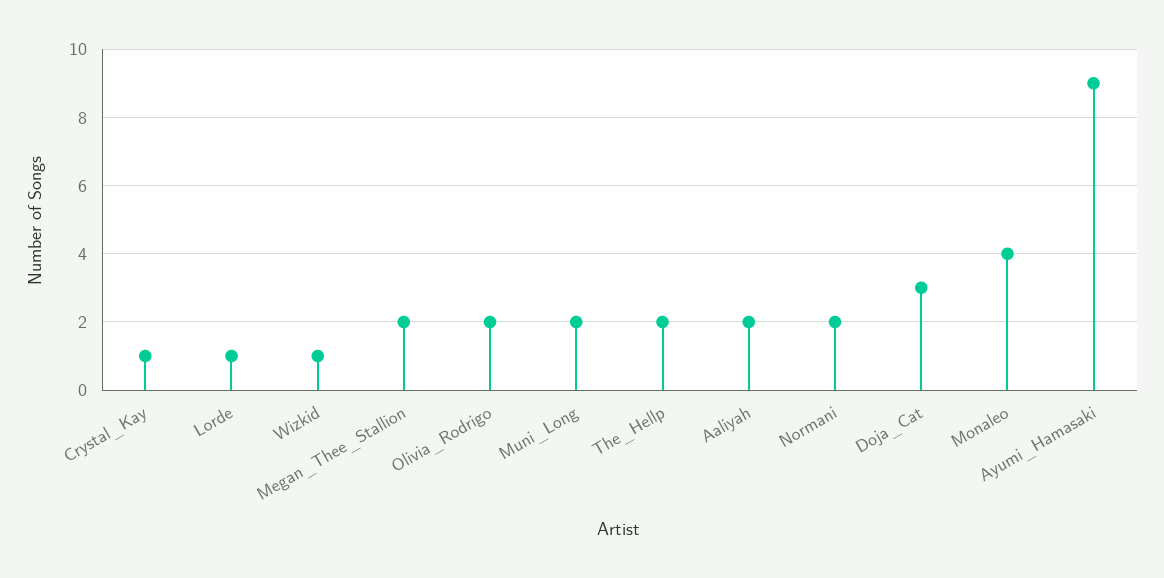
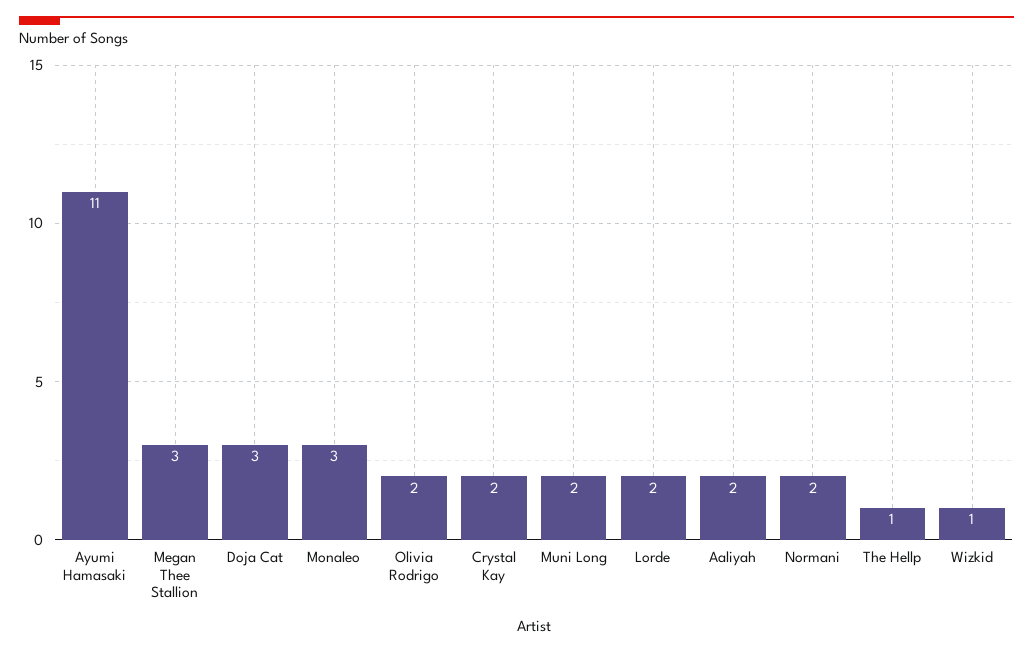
Crystal_Kay: 1 -> 2
Lorde: 1 -> 2
Megan_Thee_Stallion: 2 -> 3
The_Hellp: 2 -> 1
Monaleo: 4 -> 3
Ayumi_Hamasaki: 9 -> 11

